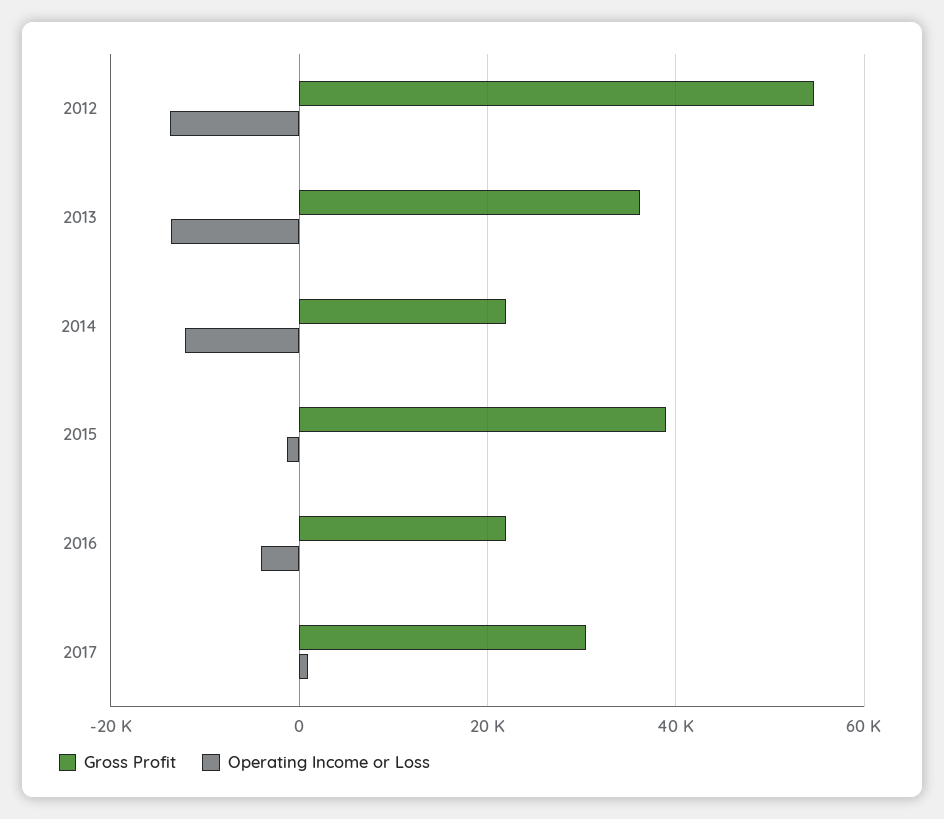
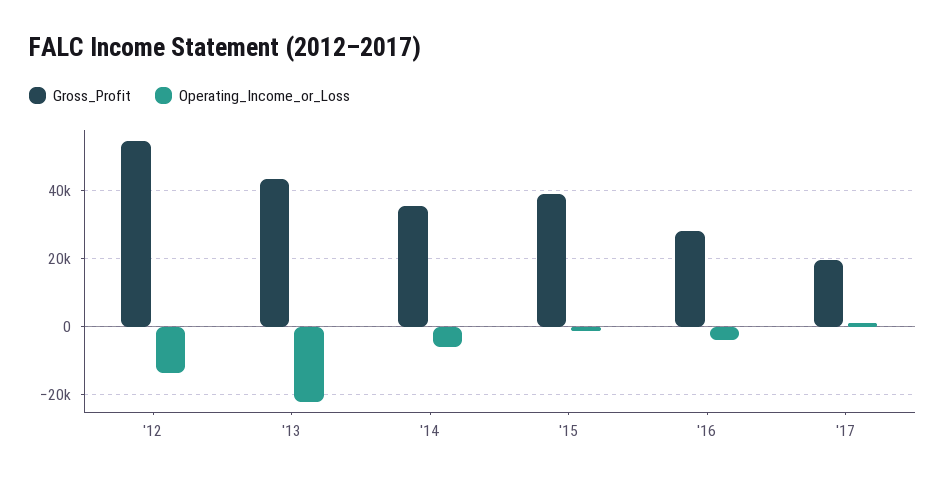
Gross Profit, 2013: 36000 -> 44000
Operating Income or Loss, 2013: -14000 -> -22000
Gross Profit, 2014: 22000 -> 36000
Operating Income or Loss, 2014: -12000 -> -6000
Gross Profit, 2016: 22000 -> 28000
Gross Profit, 2017: 30000 -> 20000

